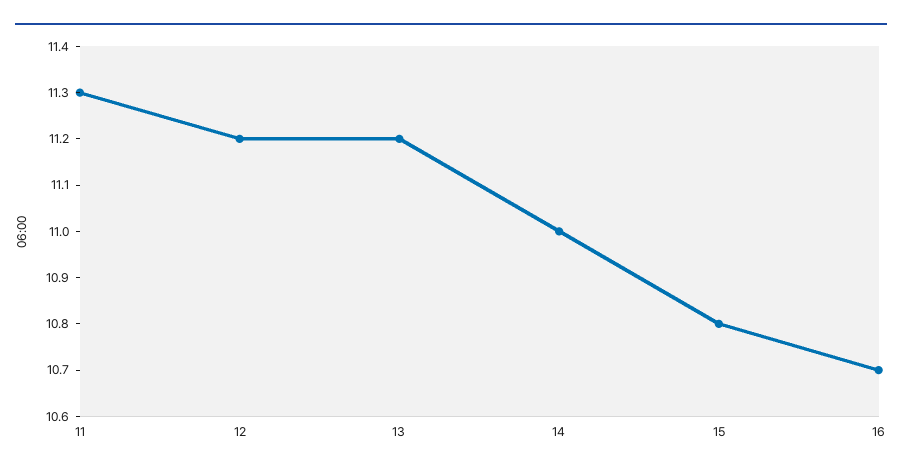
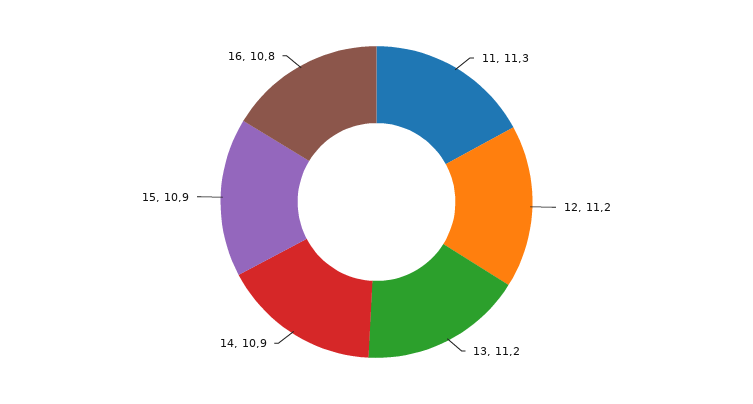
14: 11 -> 10.9
15: 10.8 -> 10.9
16: 10.7 -> 10.8

